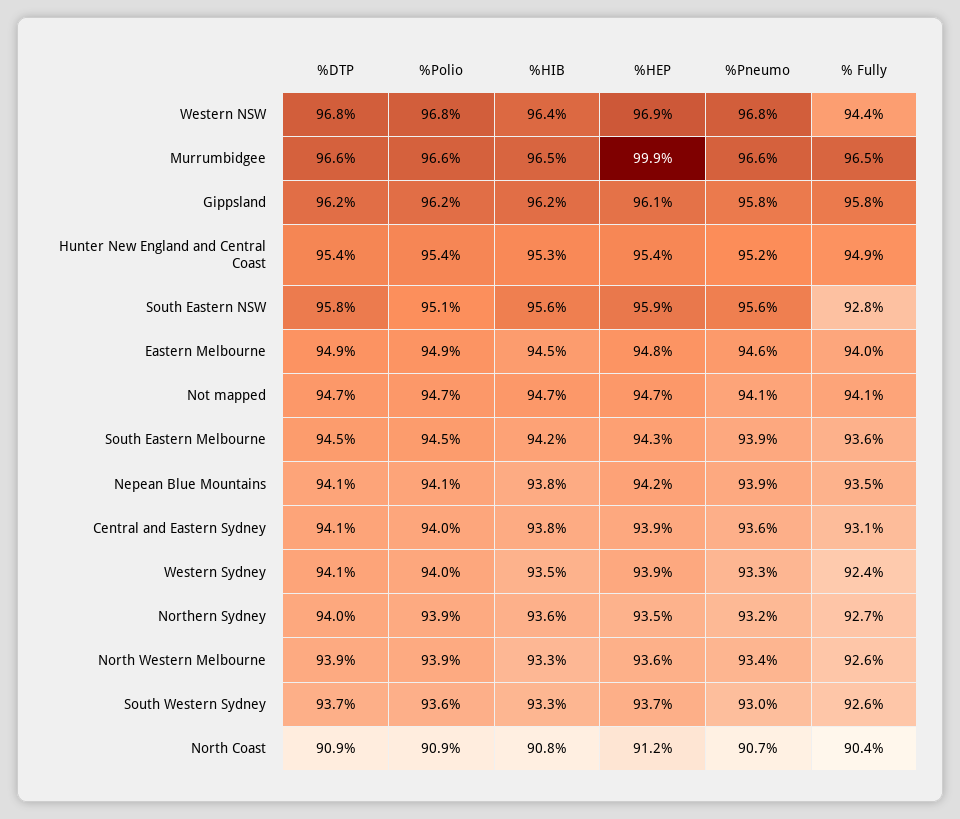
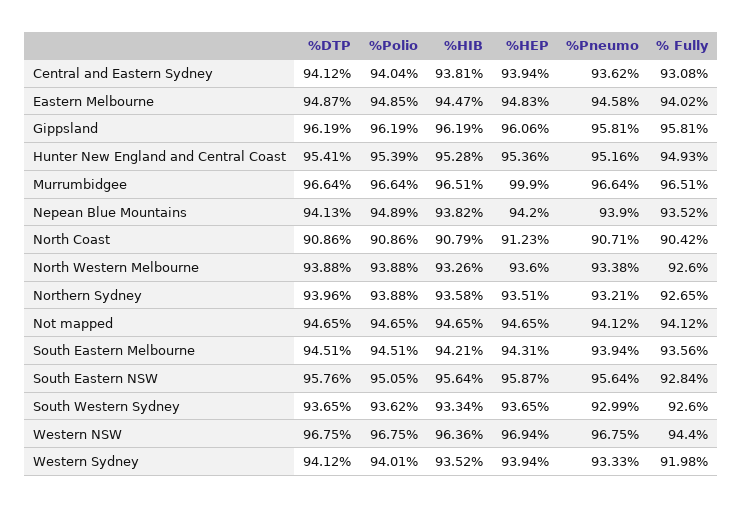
%Polio, Nepean Blue Mountains: 94.1 -> 94.89
% Fully, Western Sydney: 92.4 -> 91.98

